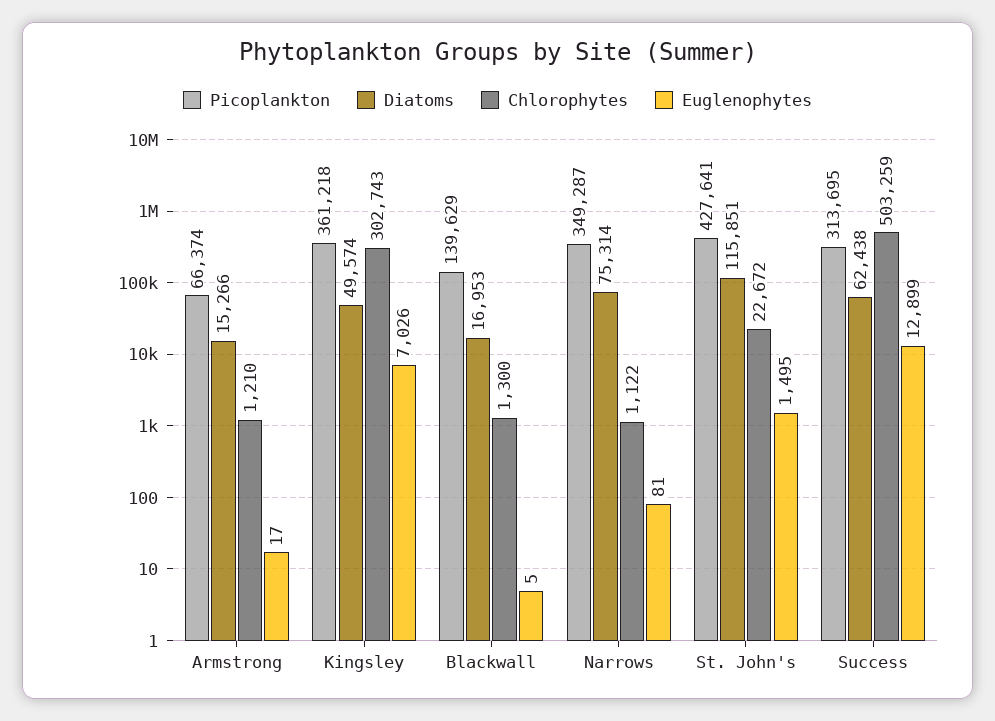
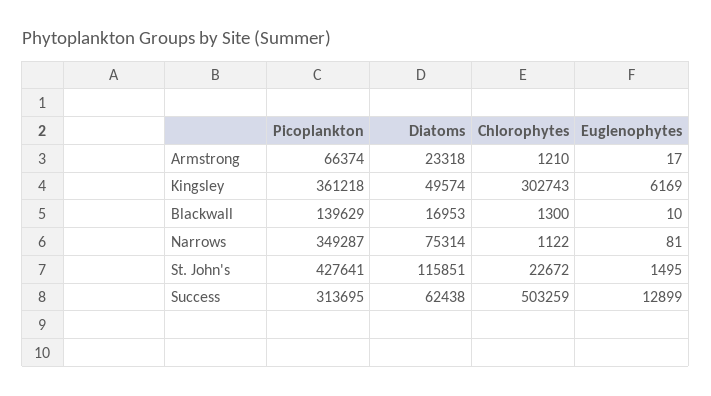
Diatoms, Armstrong: 15266 -> 23318
Euglenophytes, Kingsley: 7026 -> 6169
Euglenophytes, Blackwall: 5 -> 10

